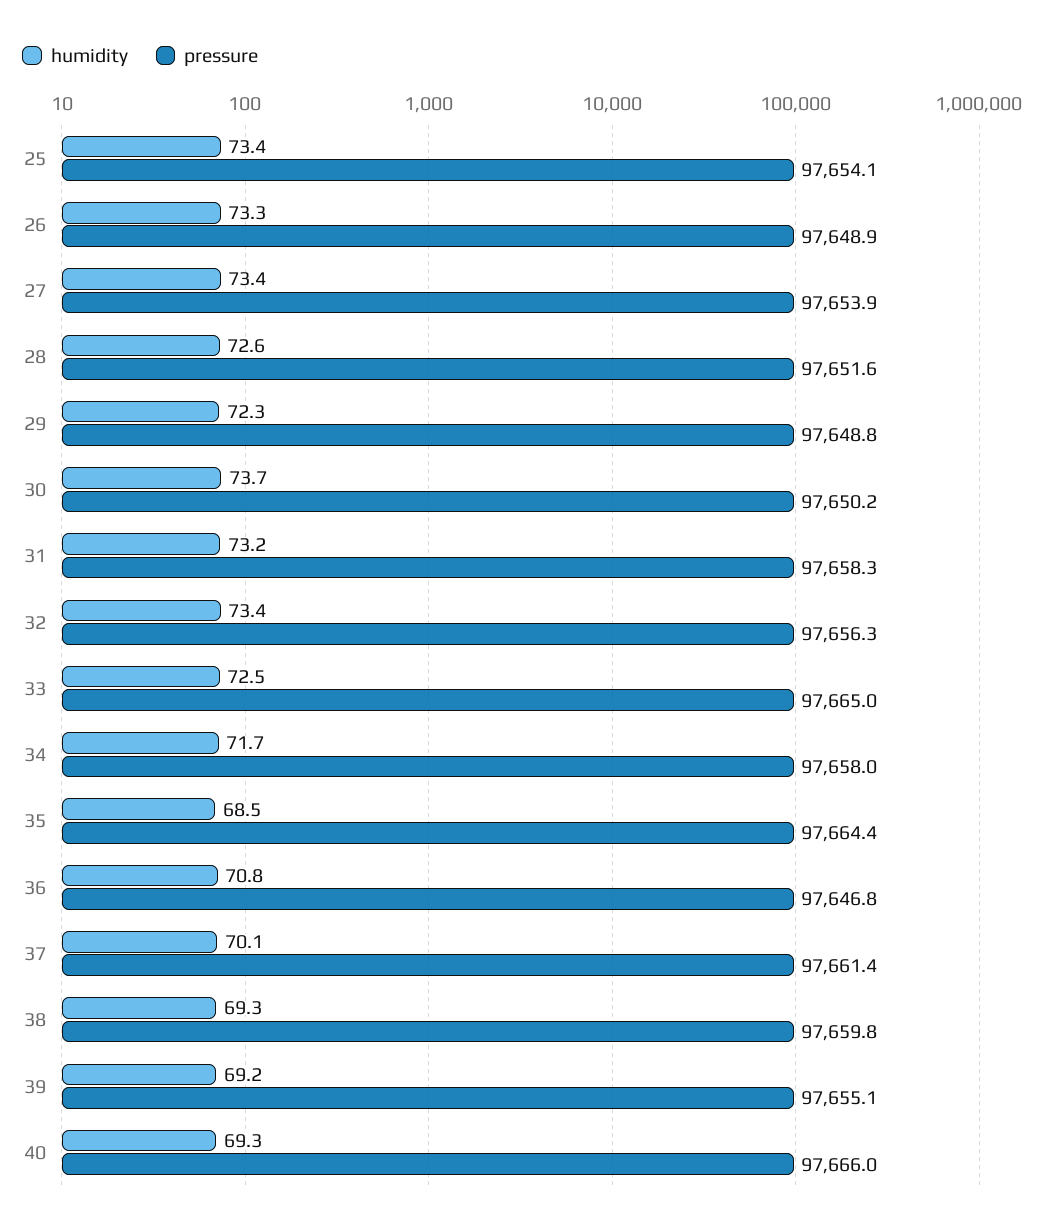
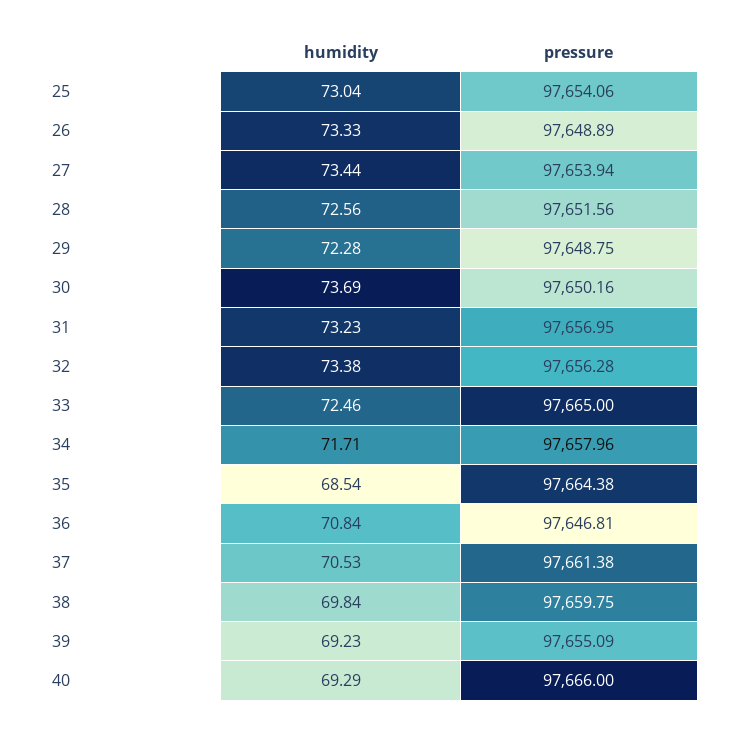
humidity, 25: 73.4 -> 73.04
pressure, 31: 97658.3 -> 97656.95
humidity, 37: 70.1 -> 70.53
humidity, 38: 69.3 -> 69.84

